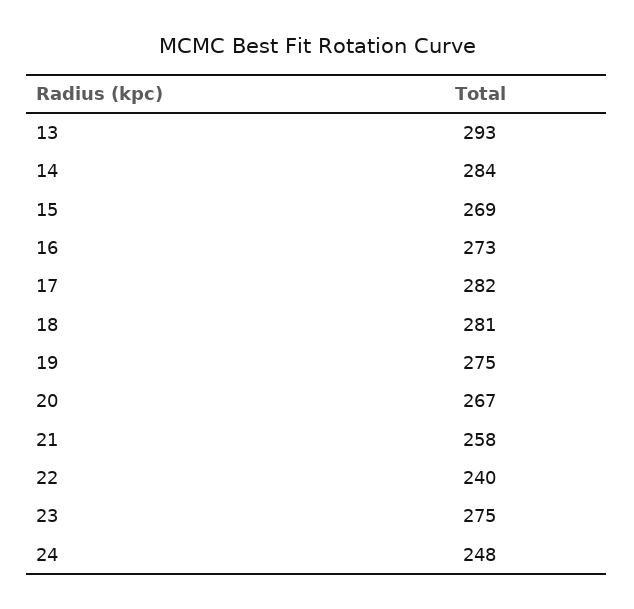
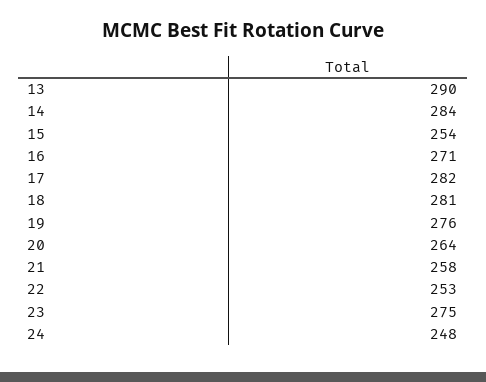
13: 293 -> 290
15: 269 -> 254
16: 273 -> 271
19: 275 -> 276
20: 267 -> 264
22: 240 -> 253

